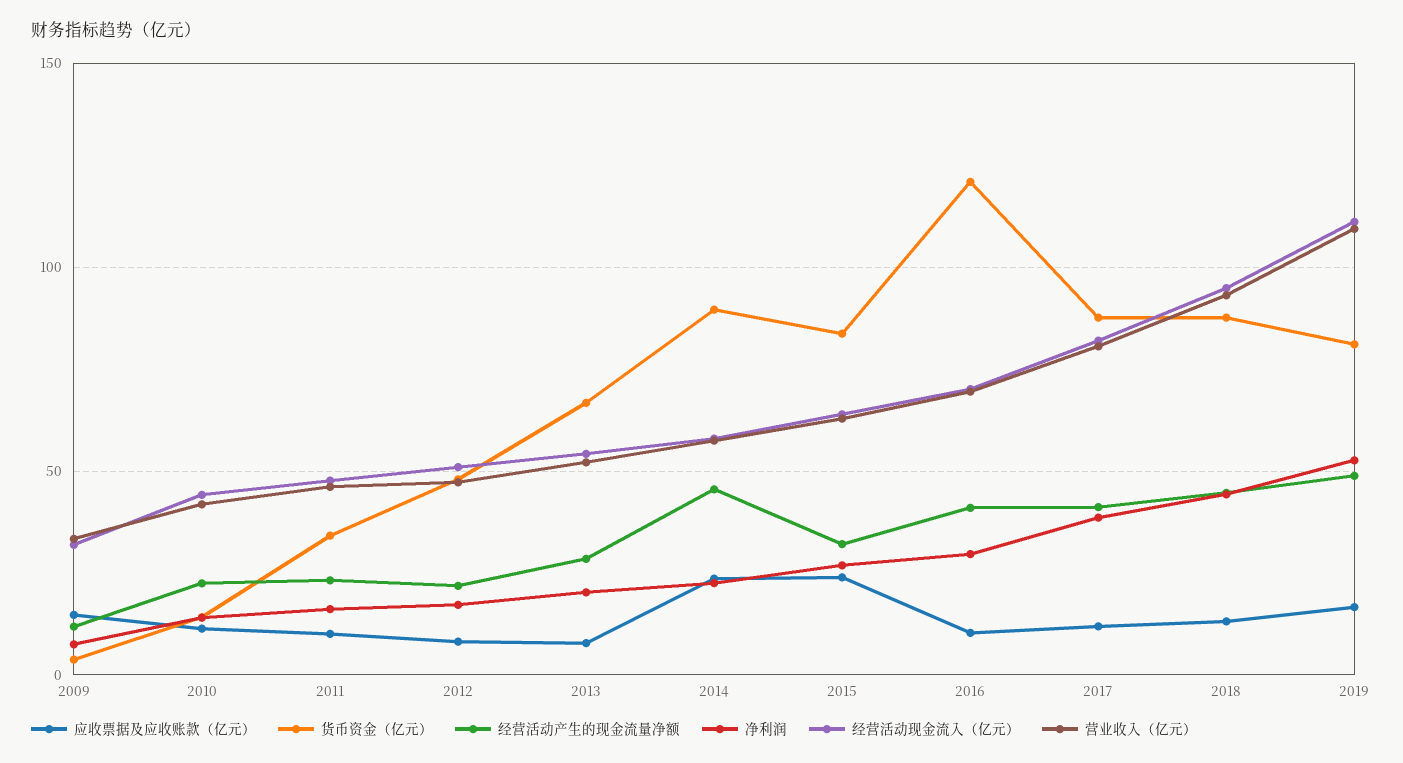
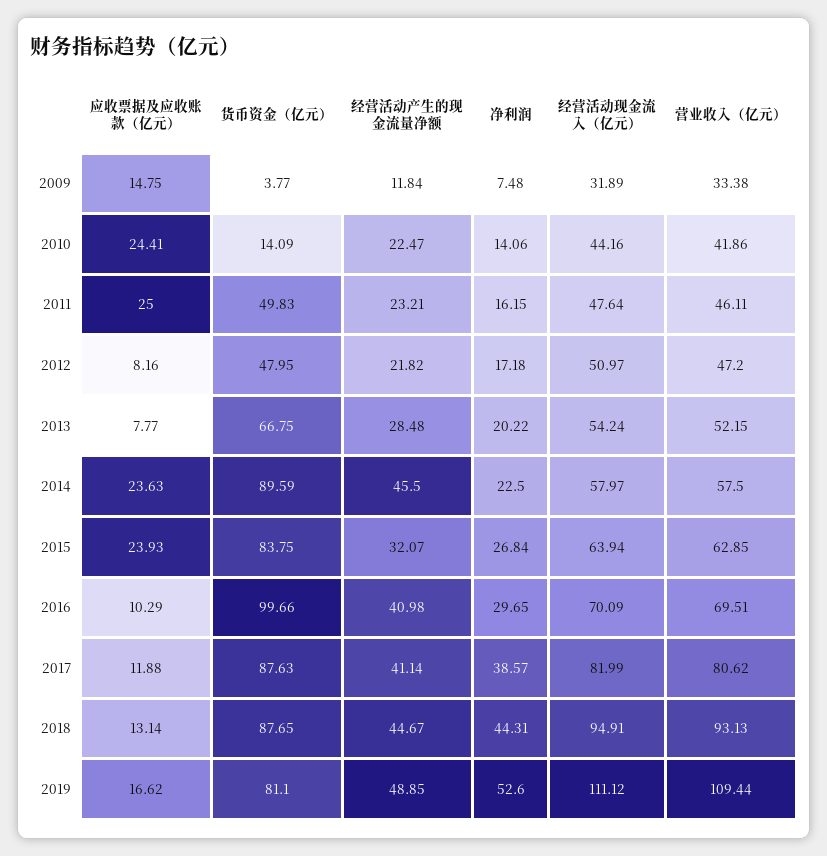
应收票据及应收账款（亿元）, 2010: 10 -> 24.41
应收票据及应收账款（亿元）, 2011: 10 -> 25
货币资金（亿元）, 2011: 35 -> 49.83
货币资金（亿元）, 2016: 120 -> 99.66

